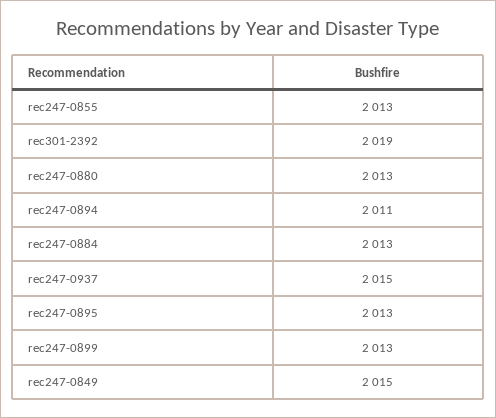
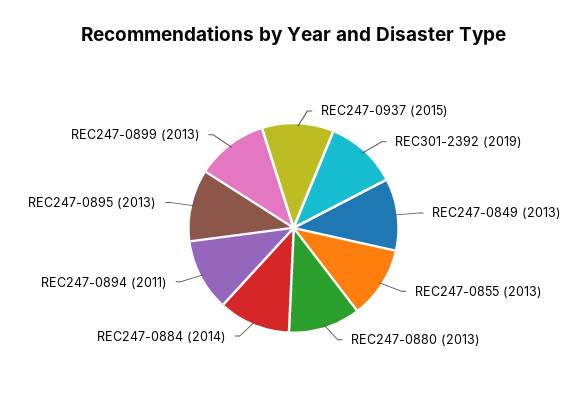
rec247-0884: 2013 -> 2014
rec247-0849: 2015 -> 2013

